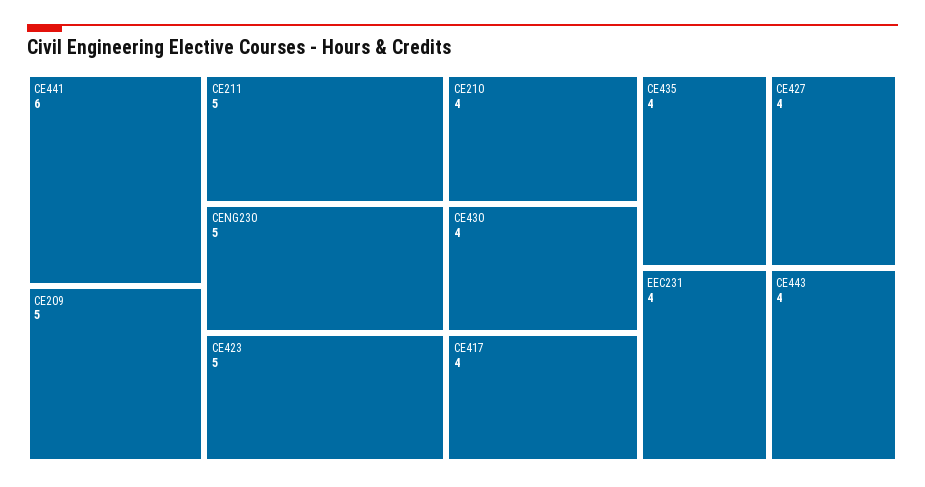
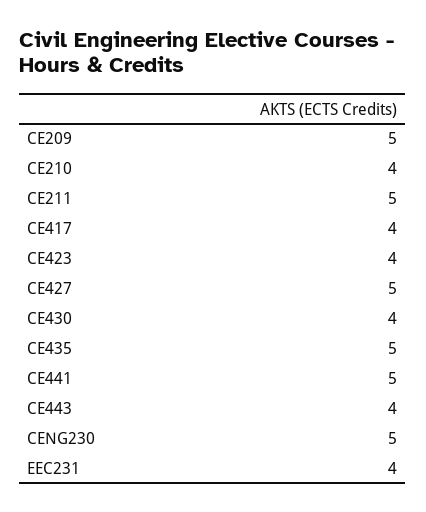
CE441: 6 -> 5
CE423: 5 -> 4
CE435: 4 -> 5
CE427: 4 -> 5

